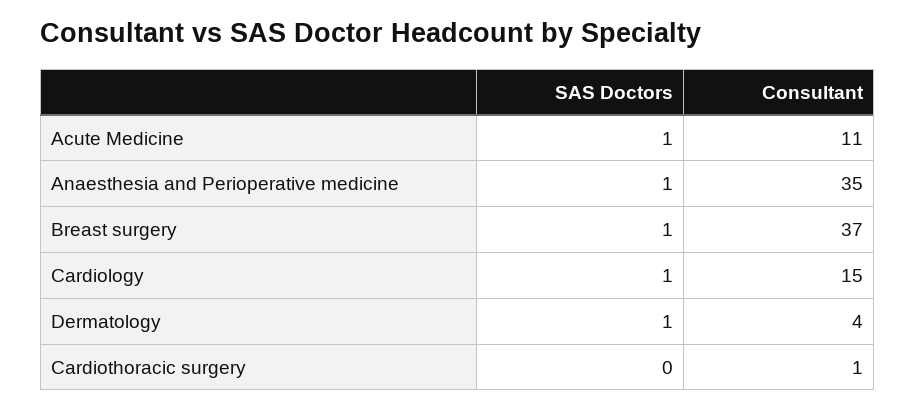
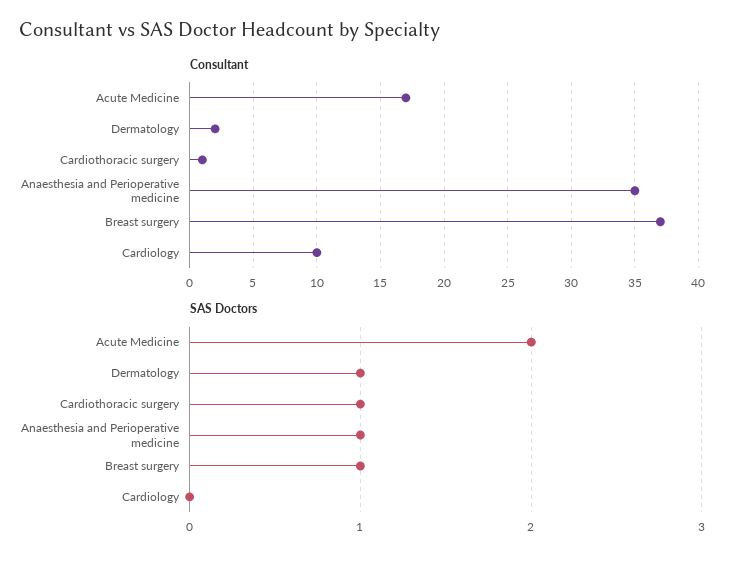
SAS Doctors, Acute Medicine: 1 -> 2
Consultant, Acute Medicine: 11 -> 17
SAS Doctors, Cardiology: 1 -> 0
Consultant, Cardiology: 15 -> 10
Consultant, Dermatology: 4 -> 2
SAS Doctors, Cardiothoracic surgery: 0 -> 1

